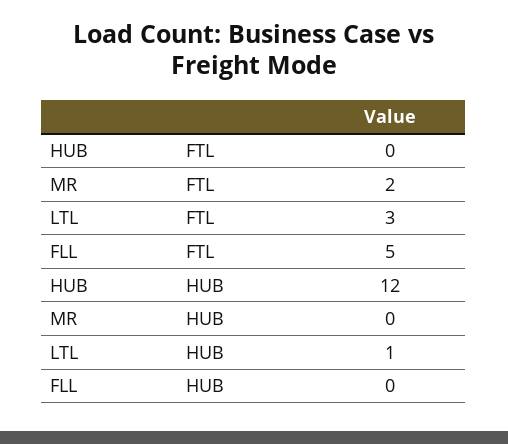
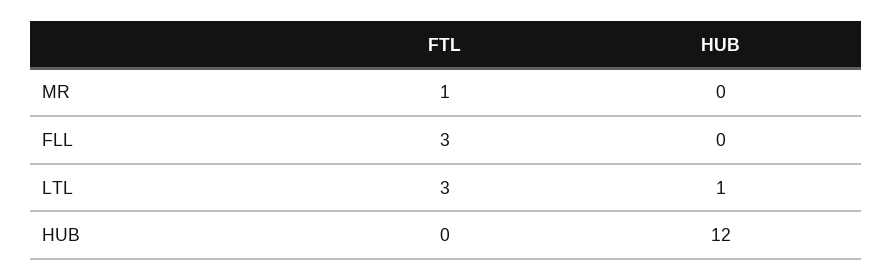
MR, FTL: 2 -> 1
FLL, FTL: 5 -> 3

